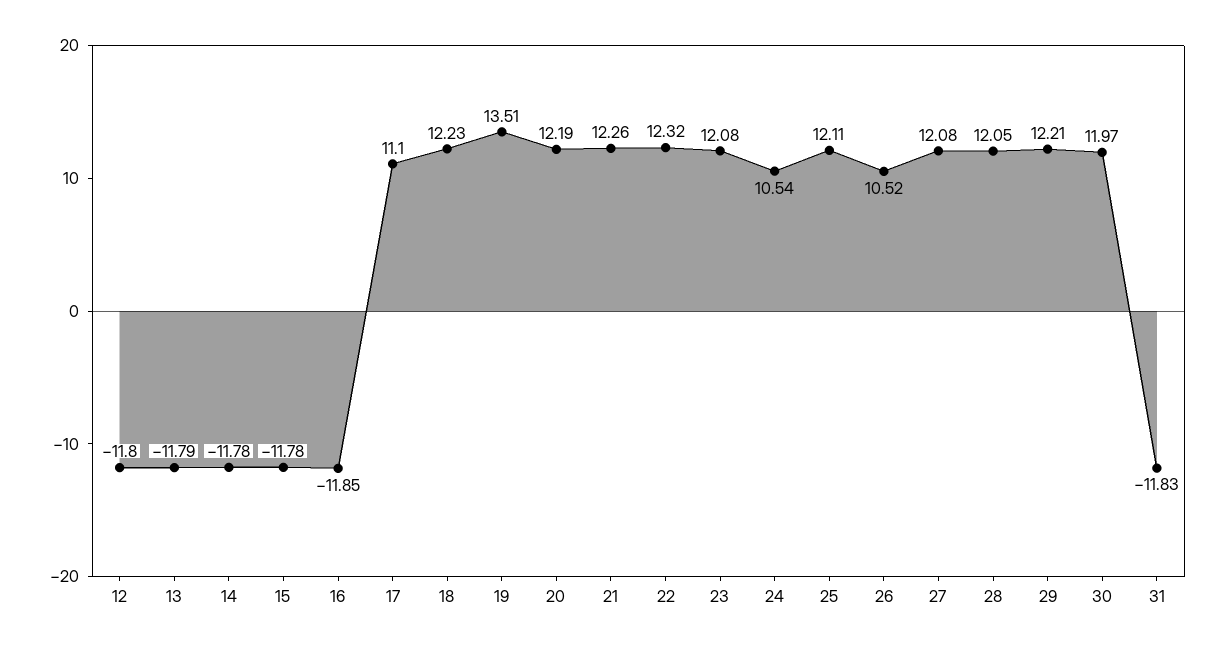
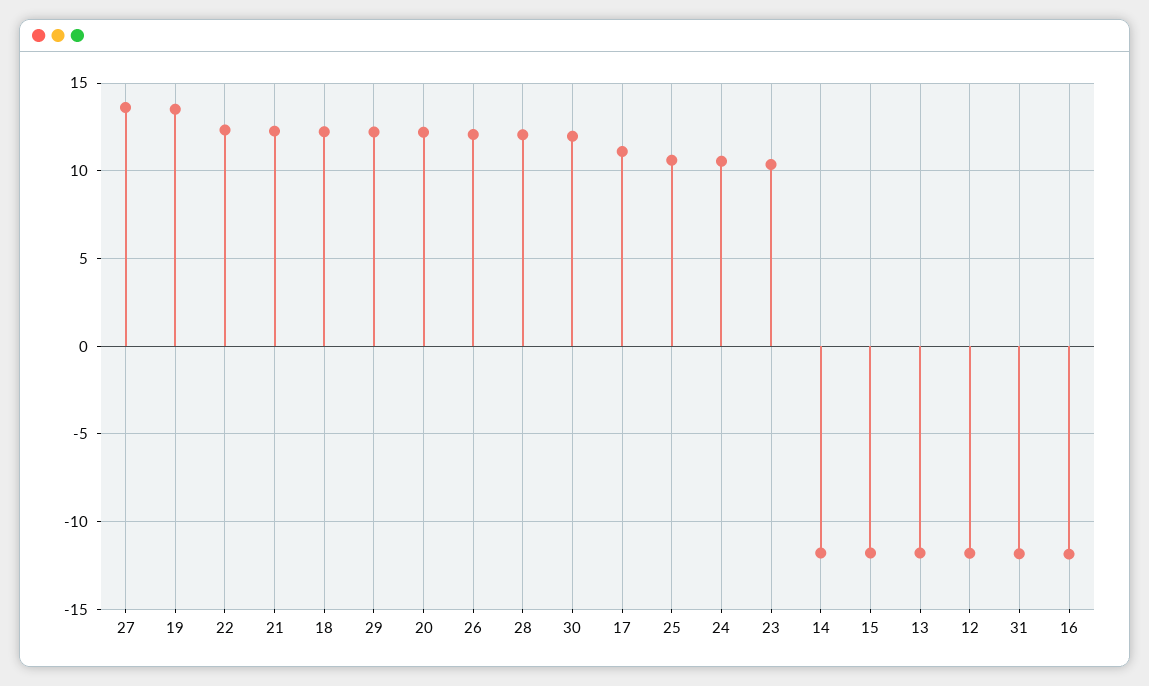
23: 12.08 -> 10.5
25: 12.11 -> 10.5
26: 10.52 -> 12
27: 12.08 -> 13.5

